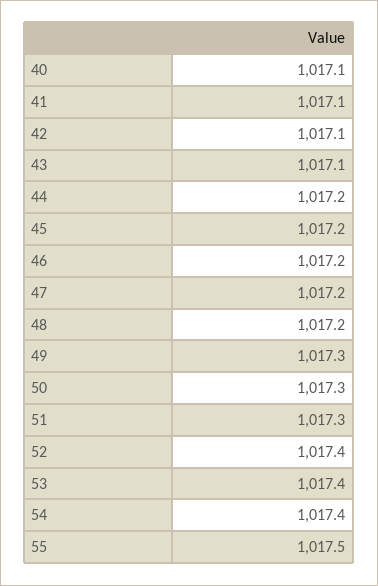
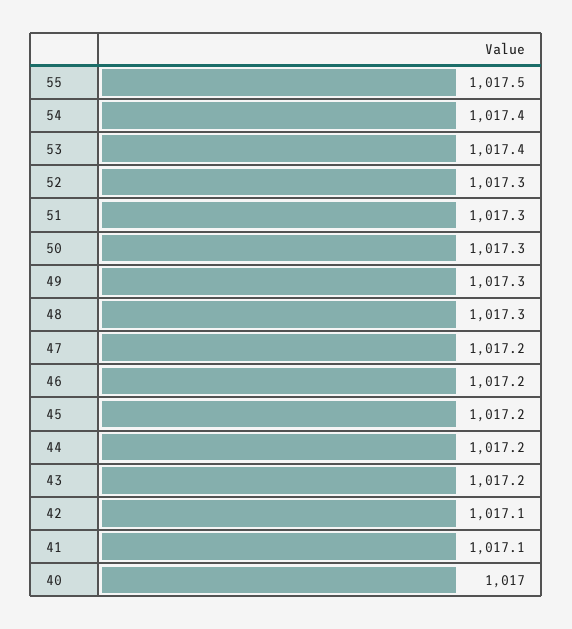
40: 1017.1 -> 1017
43: 1017.1 -> 1017.2
48: 1017.2 -> 1017.3
52: 1017.4 -> 1017.3

